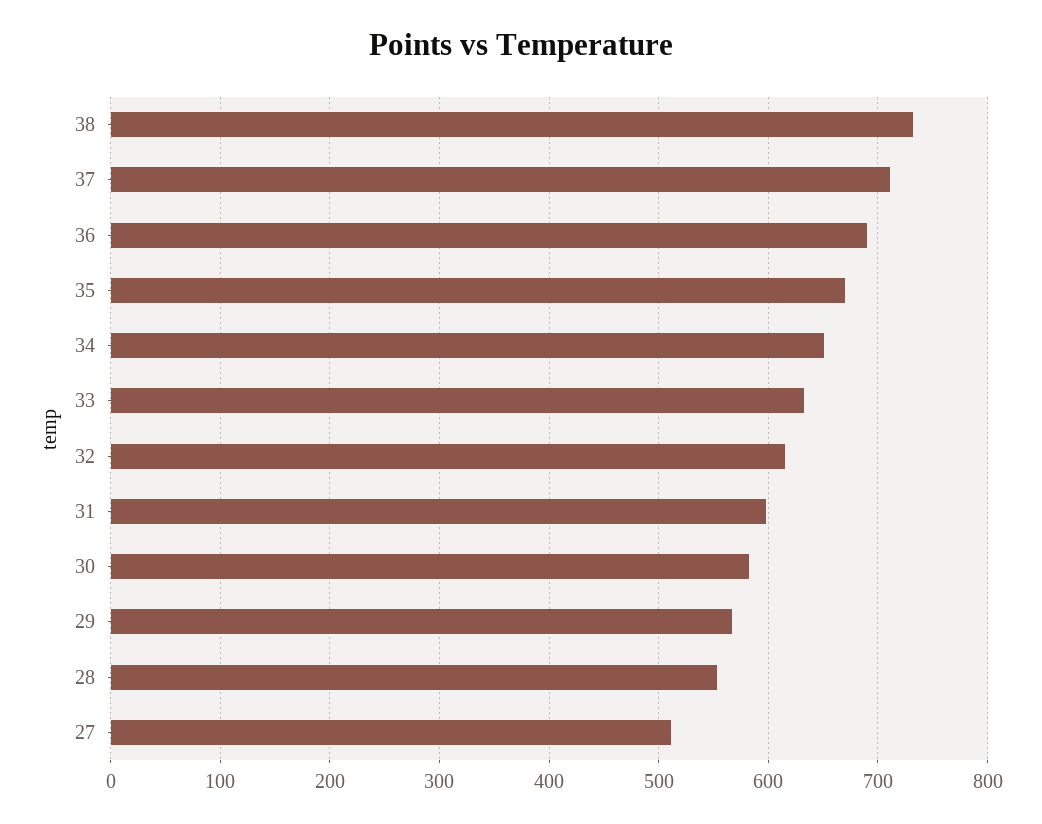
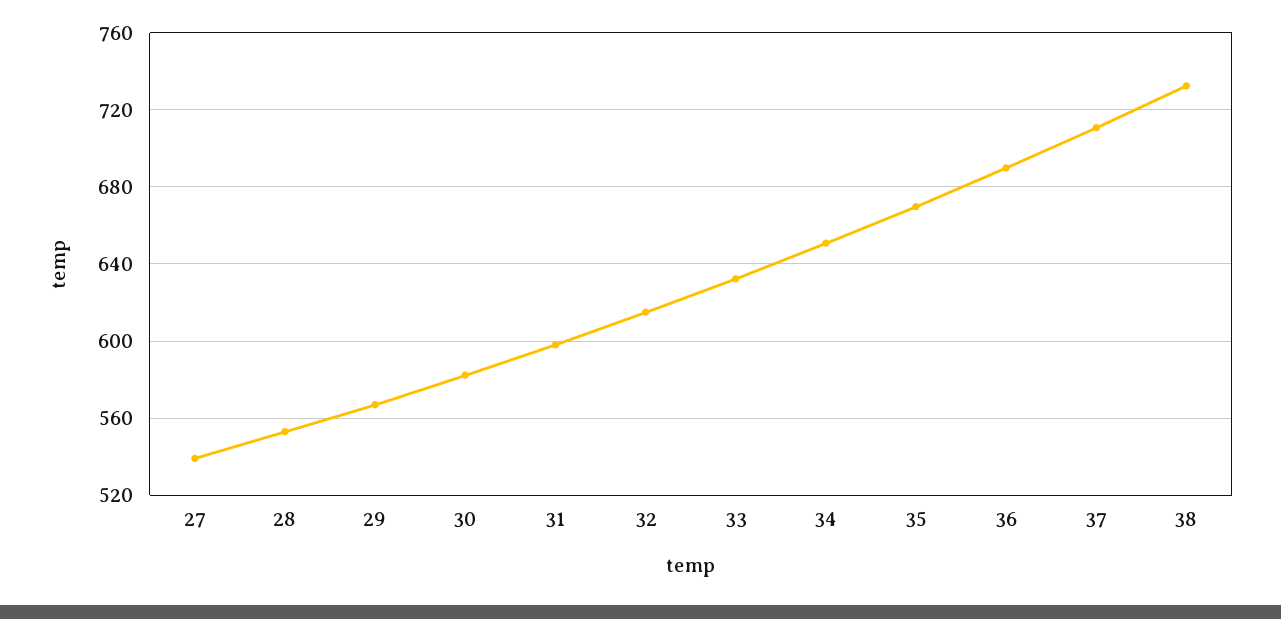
27: 510 -> 540

